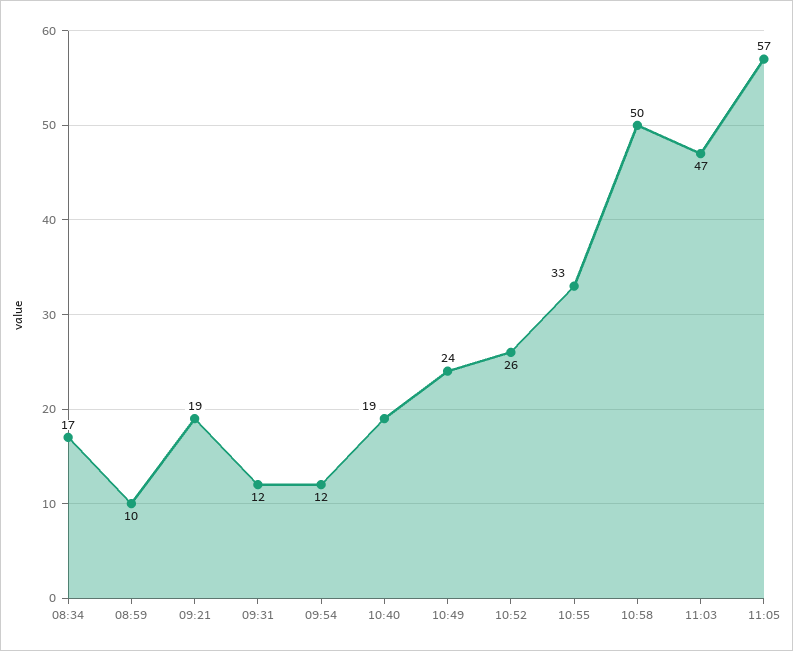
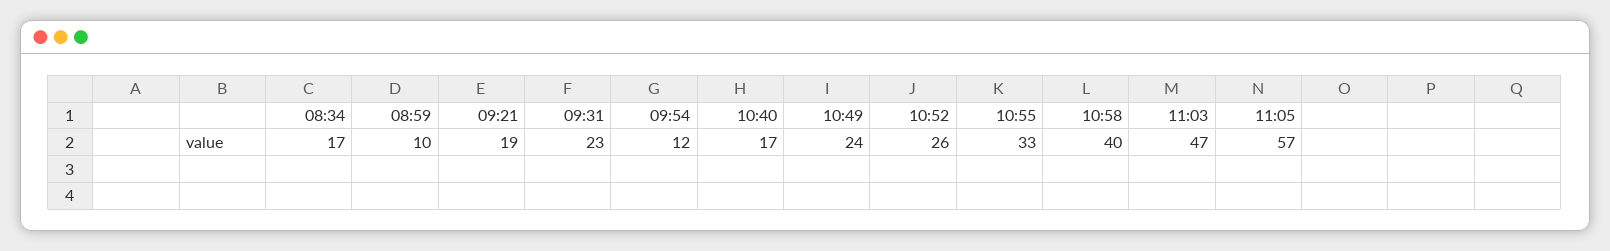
09:31: 12 -> 23
10:40: 19 -> 17
10:58: 50 -> 40

